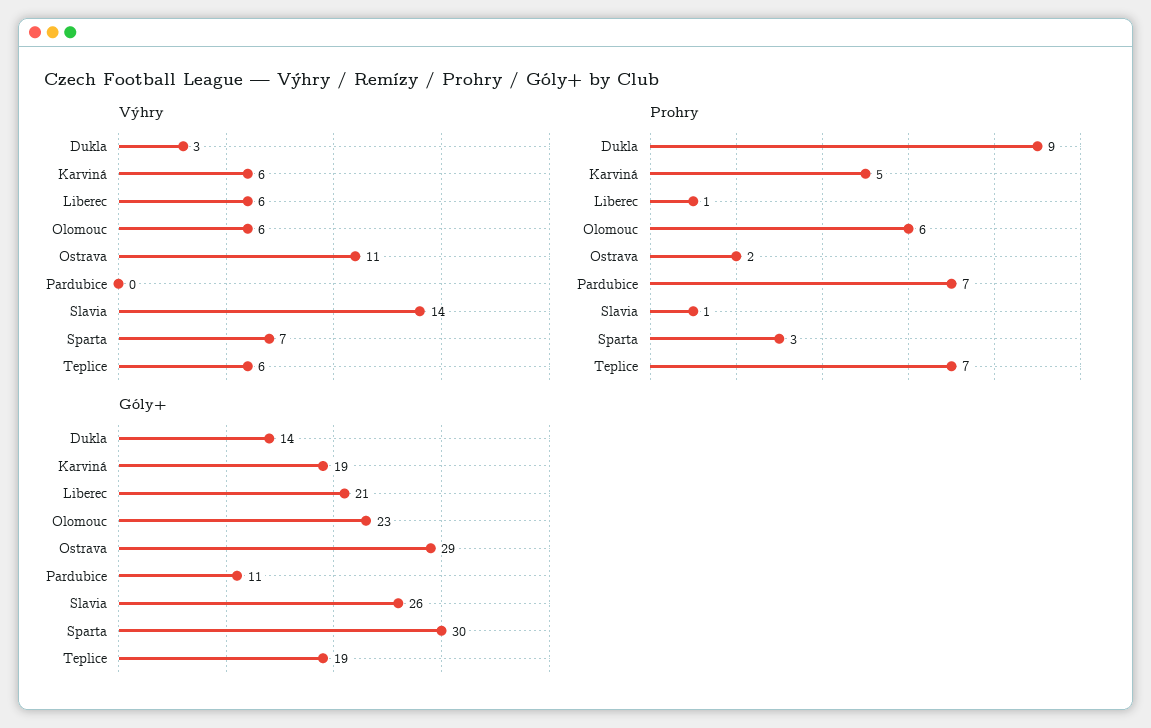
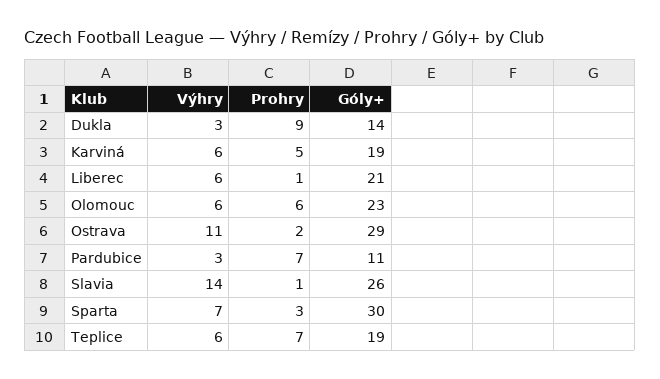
Výhry, Pardubice: 0 -> 3

